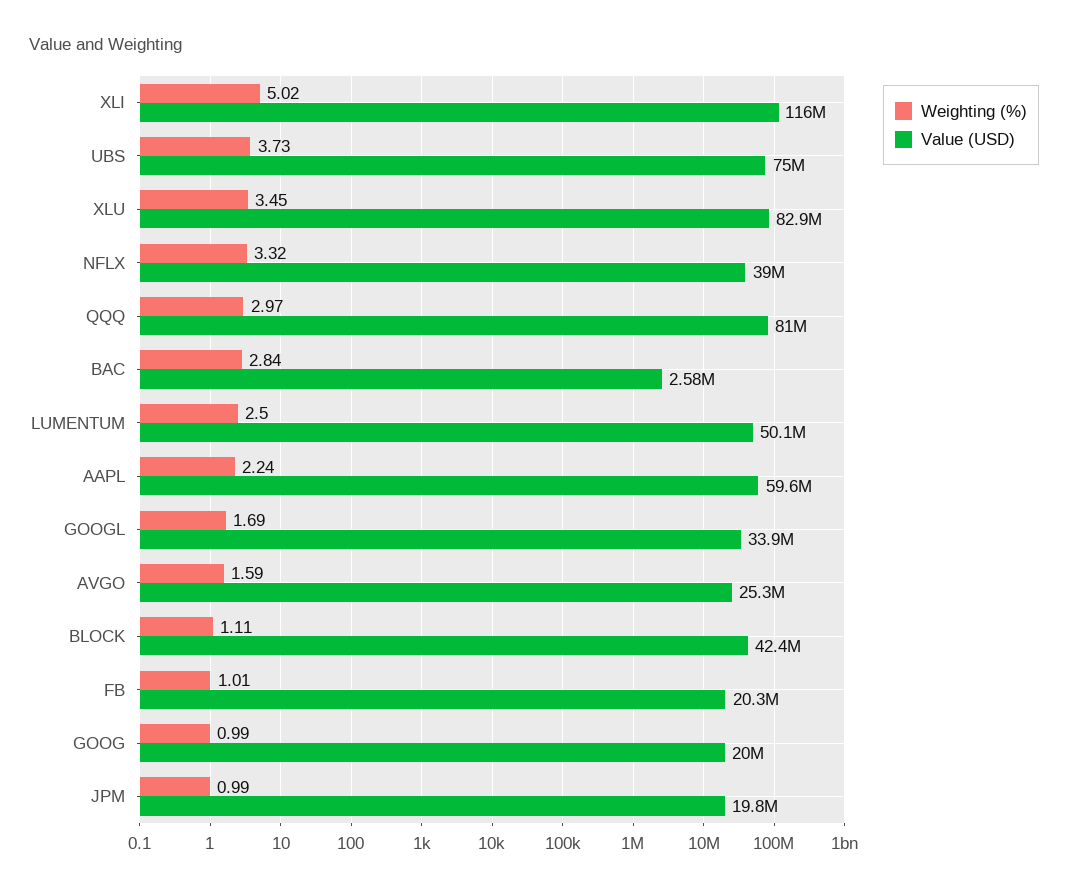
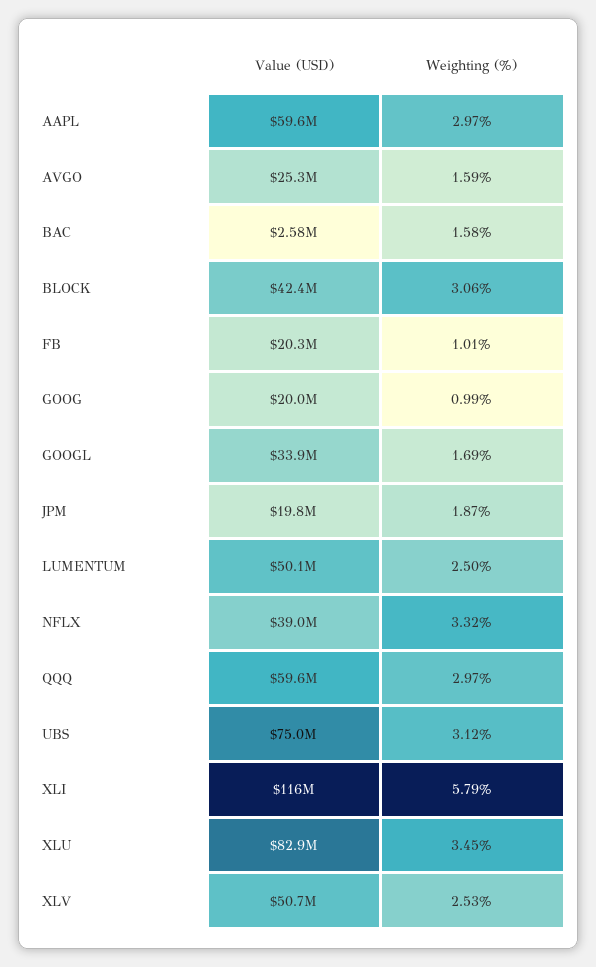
Weighting (%), XLI: 5.02 -> 5.79
Weighting (%), UBS: 3.73 -> 3.12
Value (USD), QQQ: 81000000 -> 59600000
Weighting (%), BAC: 2.84 -> 1.58
Weighting (%), AAPL: 2.24 -> 2.97
Weighting (%), BLOCK: 1.11 -> 3.06
Weighting (%), JPM: 0.99 -> 1.87
Value (USD), XLV: none -> 50700000
Weighting (%), XLV: none -> 2.53

